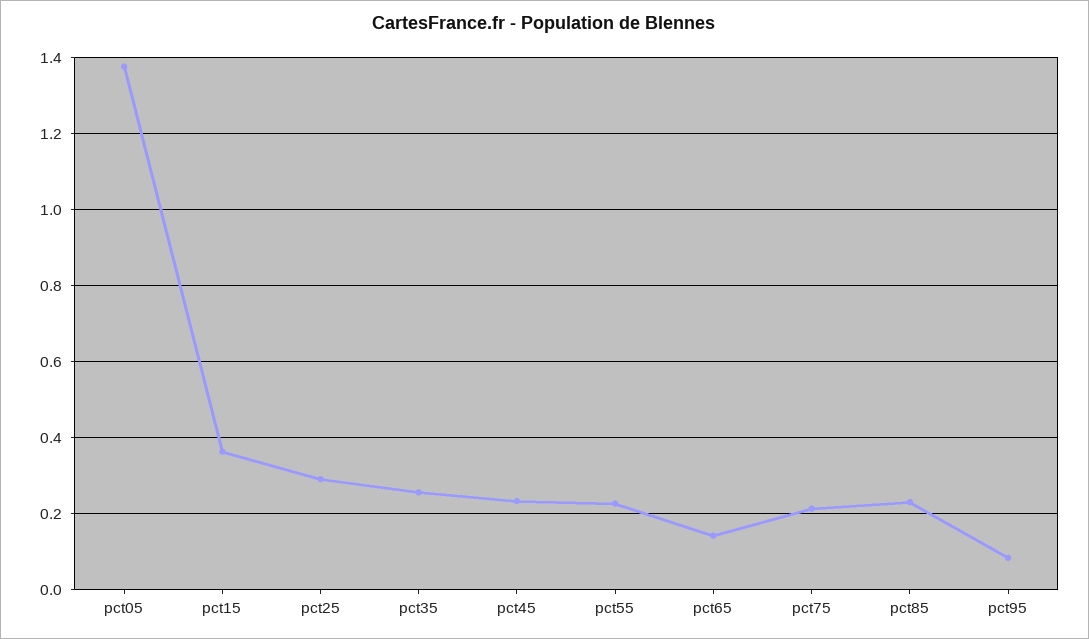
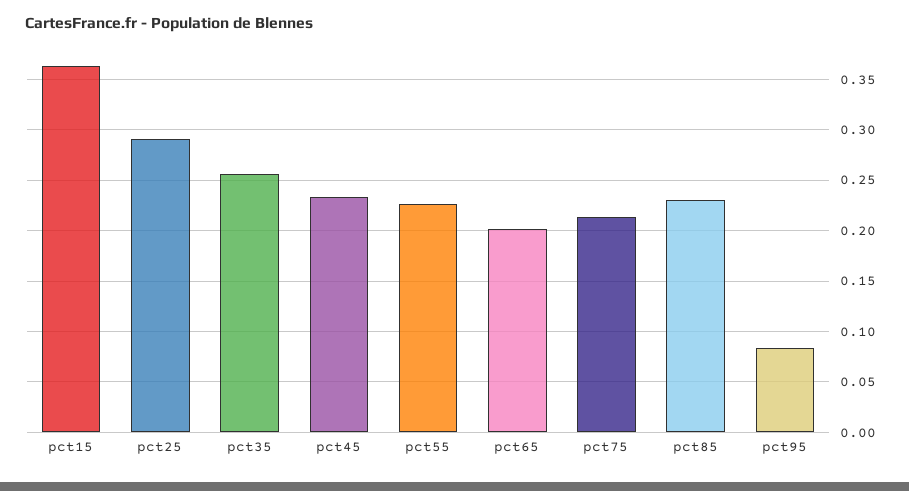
pct05: 1.38 -> none
pct65: 0.14 -> 0.2

